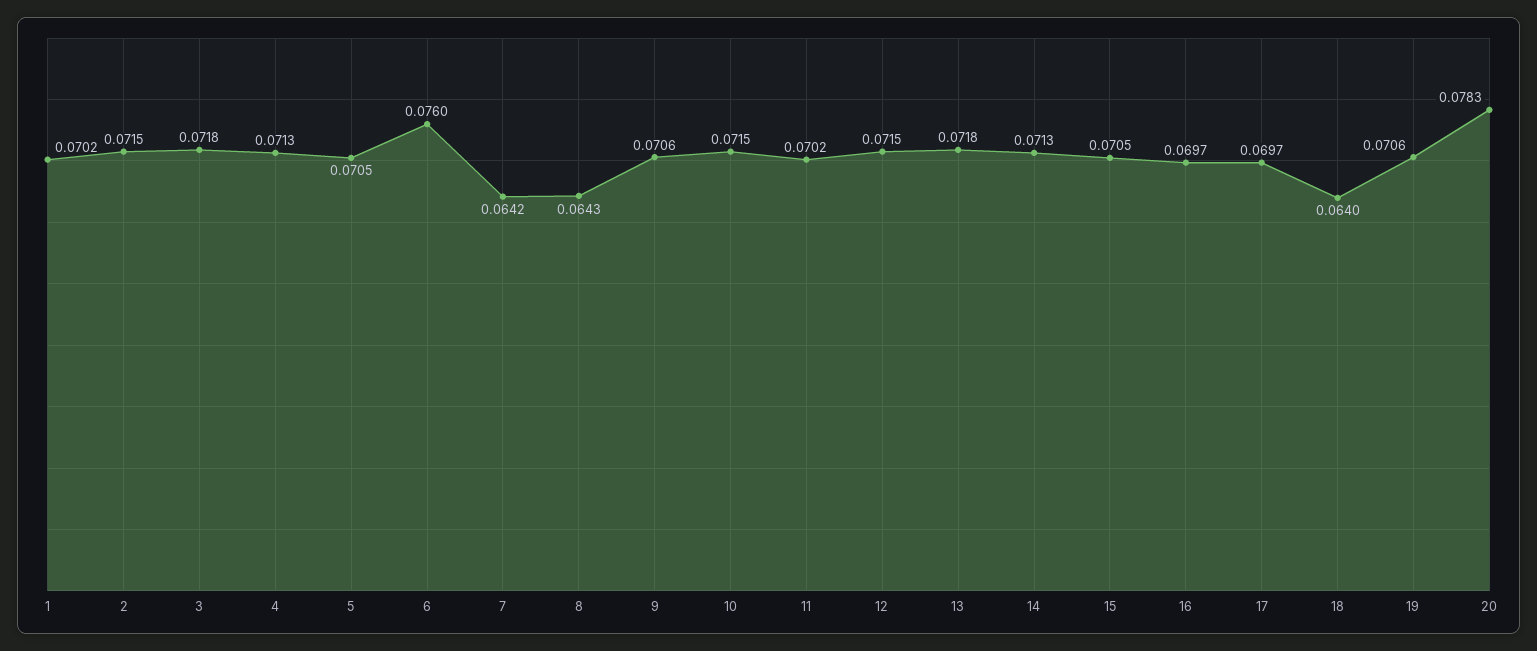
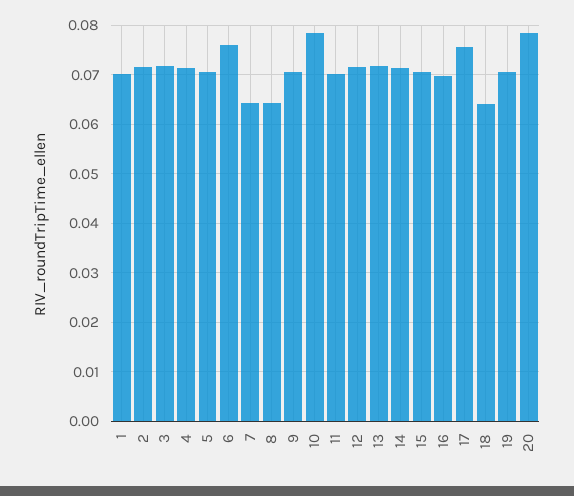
10: 0.0715 -> 0.078
17: 0.0697 -> 0.076

